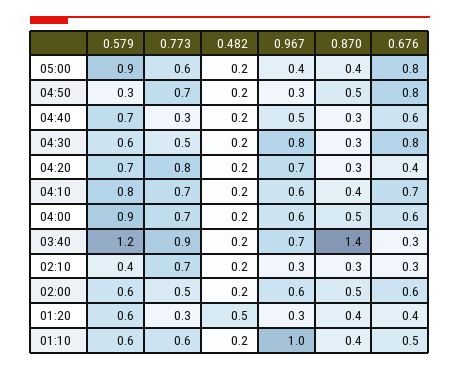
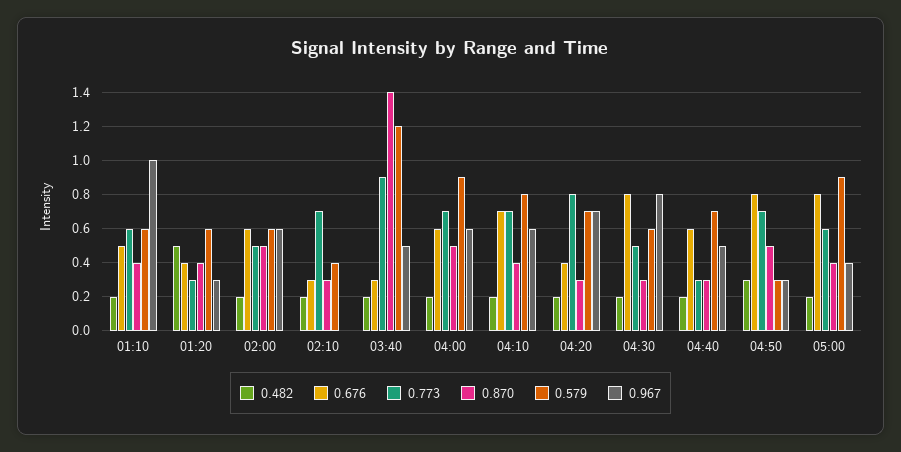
0.482, 04:50: 0.2 -> 0.3
0.967, 03:40: 0.7 -> 0.5
0.967, 02:10: 0.3 -> 0

